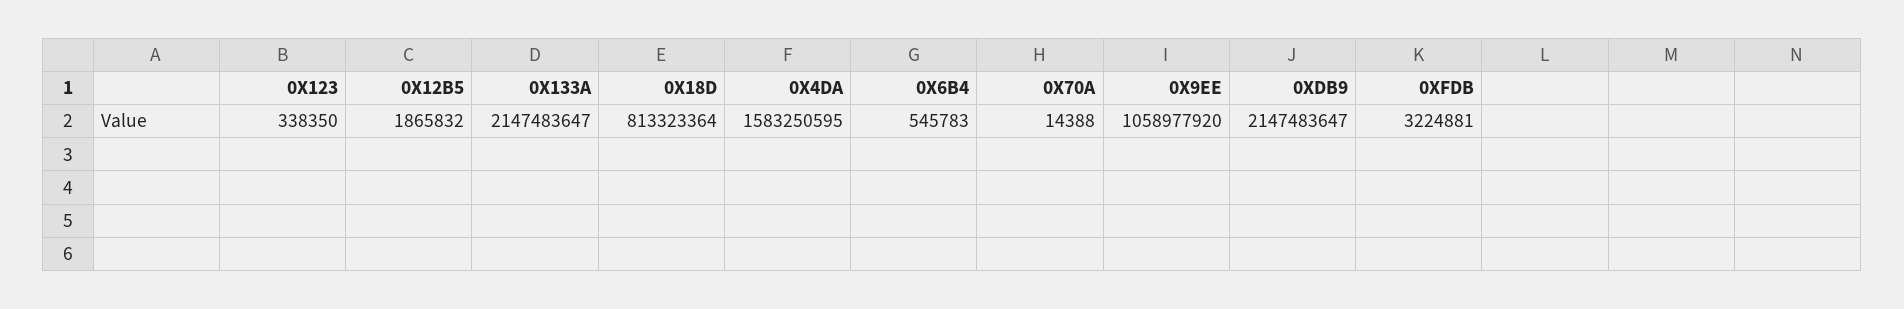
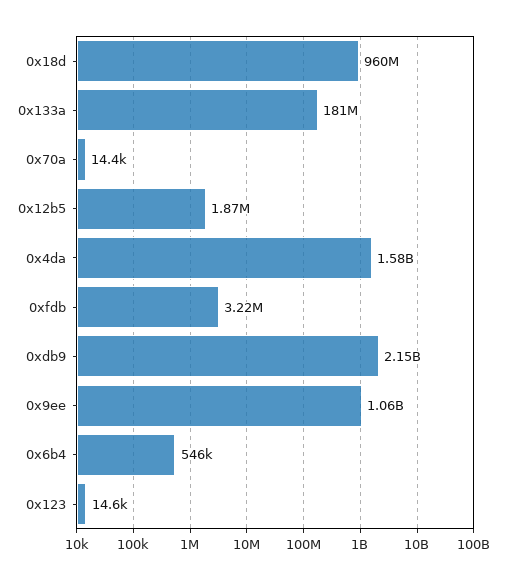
0X123: 338350 -> 14600
0X133A: 2147483647 -> 181000000
0X18D: 813323364 -> 960000000

